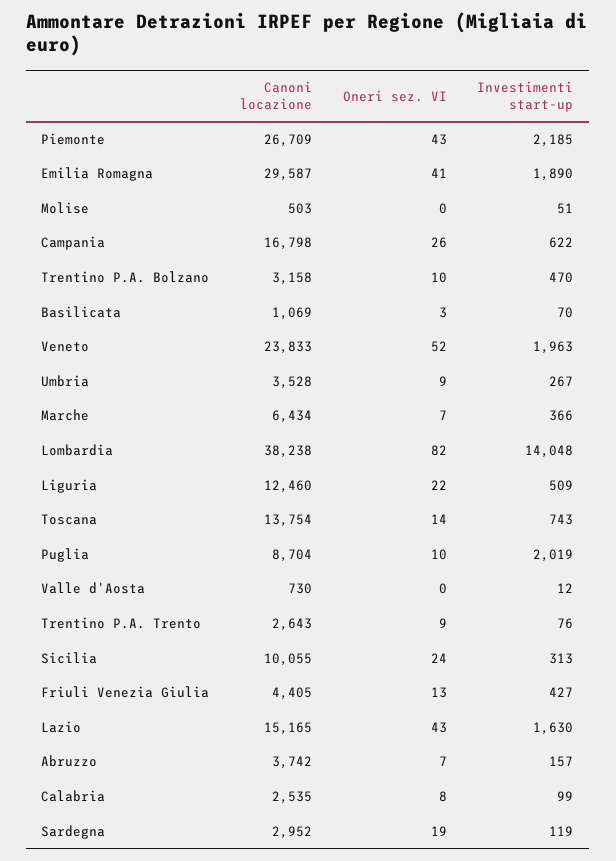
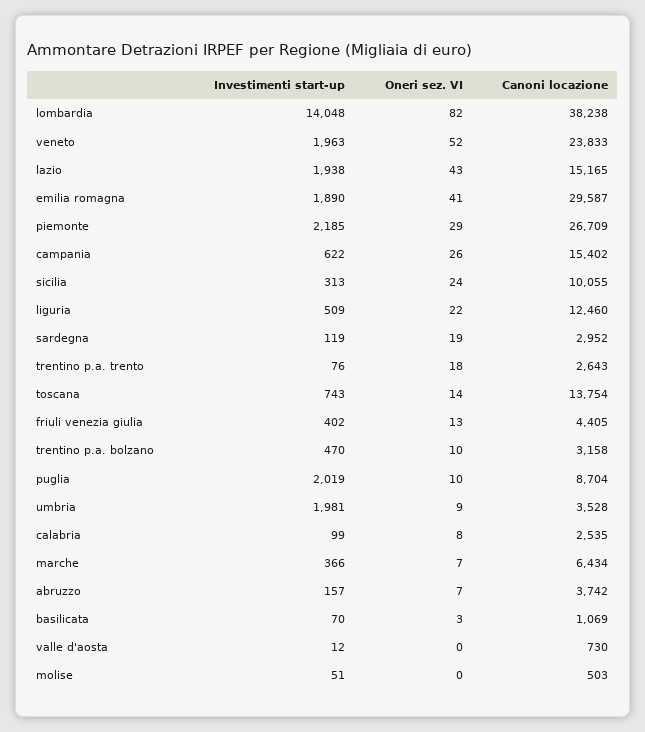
Oneri sez. VI, Piemonte: 43 -> 29
Canoni locazione, Campania: 16798 -> 15402
Investimenti start-up, Umbria: 267 -> 1981
Oneri sez. VI, Trentino P.A. Trento: 9 -> 18
Investimenti start-up, Friuli Venezia Giulia: 427 -> 402
Investimenti start-up, Lazio: 1630 -> 1938

